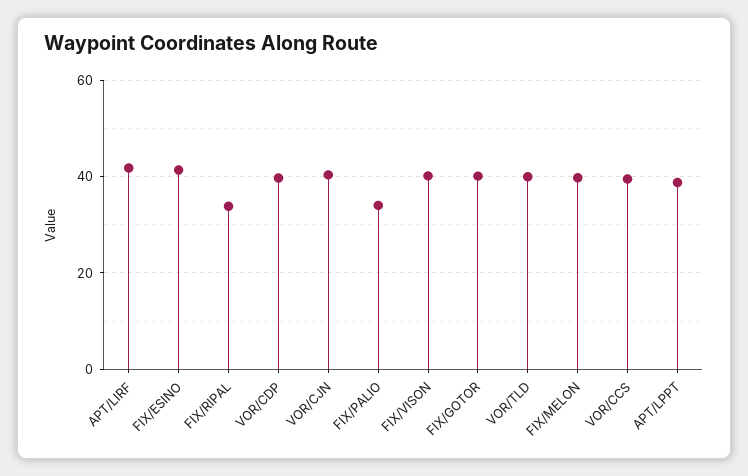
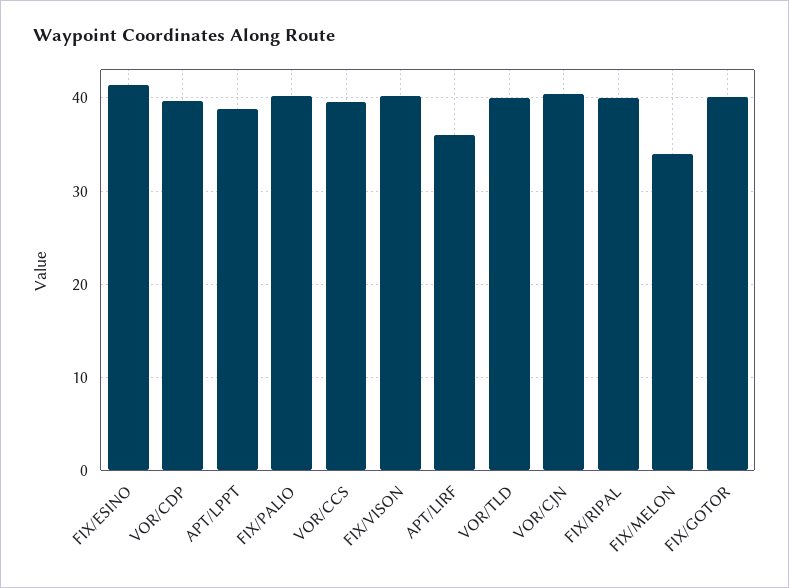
APT/LIRF: 42 -> 36
FIX/RIPAL: 34 -> 40
FIX/PALIO: 34 -> 40
FIX/MELON: 40 -> 34

